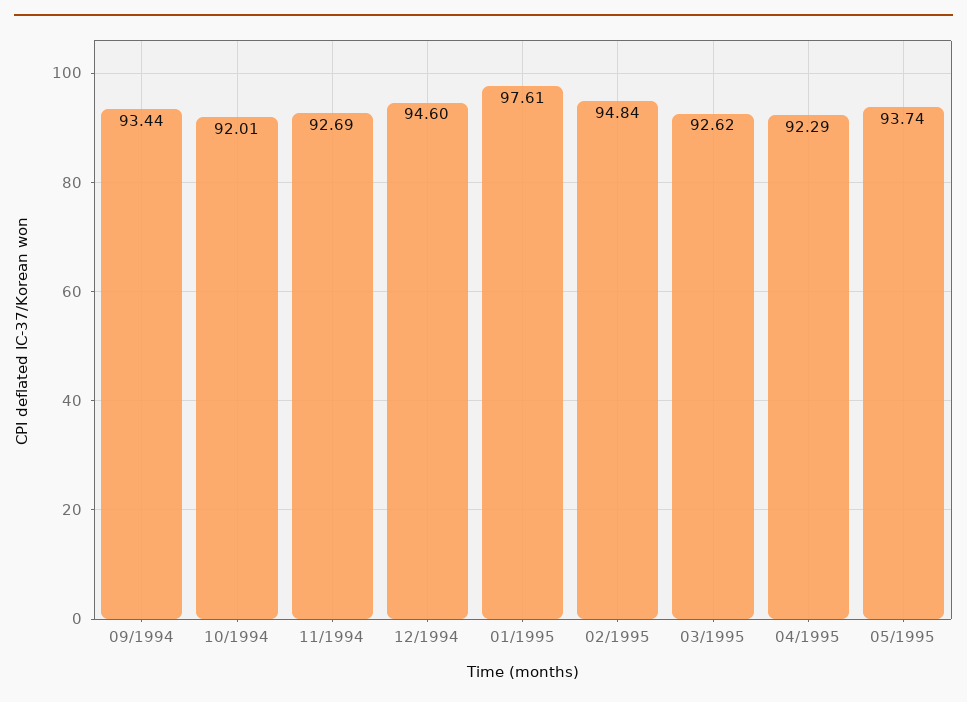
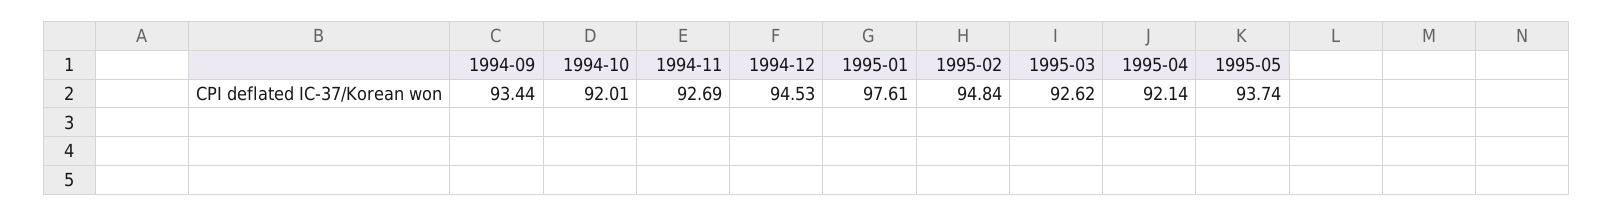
12/1994: 94.6 -> 94.53
04/1995: 92.29 -> 92.14

